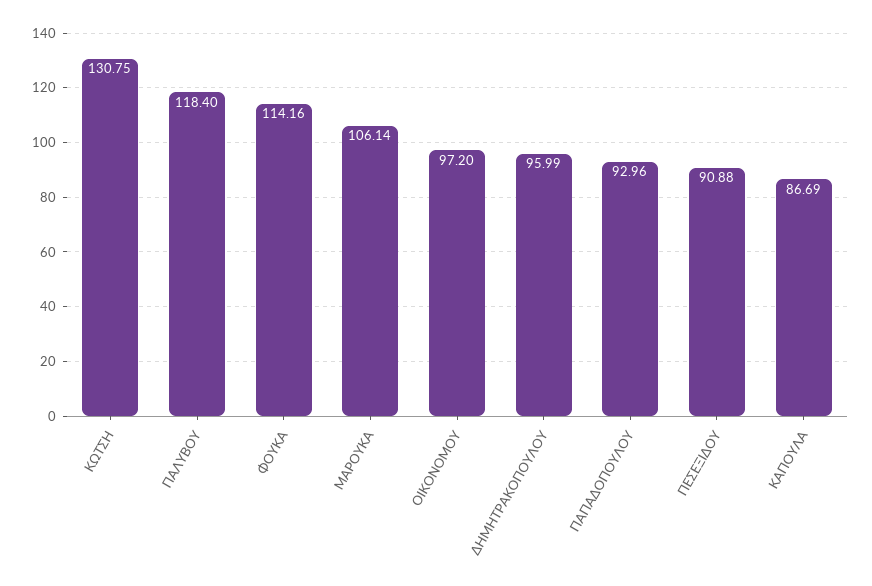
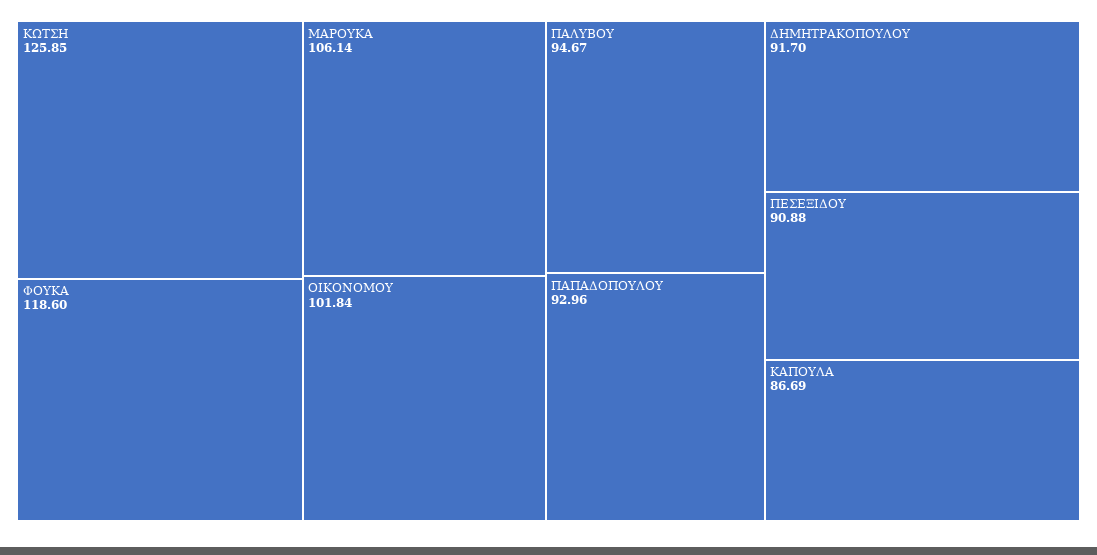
ΚΩΤΣΗ: 130.75 -> 125.85
ΠΑΛΥΒΟΥ: 118.4 -> 94.67
ΦΟΥΚΑ: 114.16 -> 118.6
ΟΙΚΟΝΟΜΟΥ: 97.2 -> 101.84
ΔΗΜΗΤΡΑΚΟΠΟΥΛΟΥ: 95.99 -> 91.7

